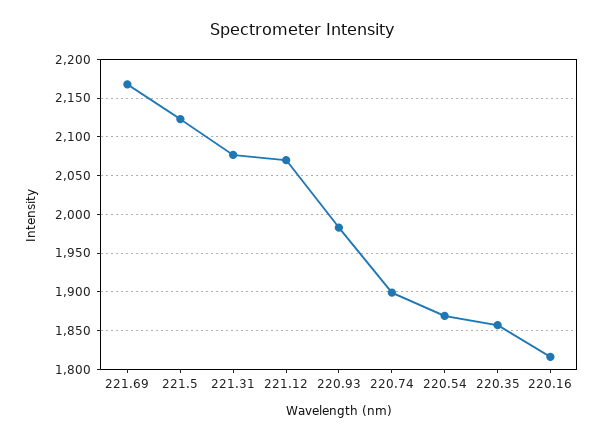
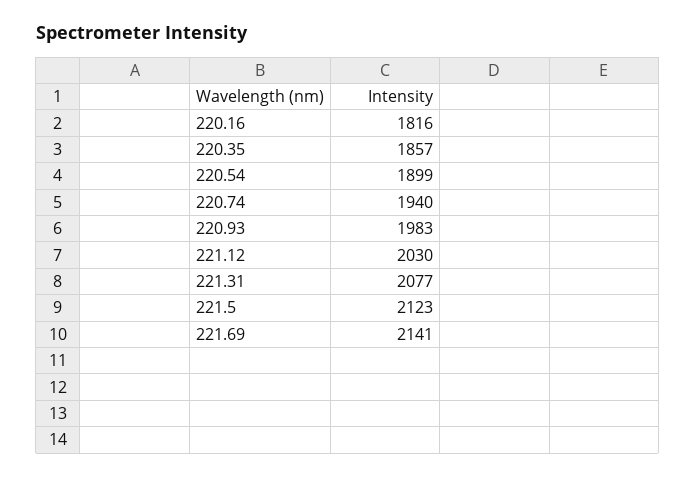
221.69: 2170 -> 2141
221.12: 2070 -> 2030
220.74: 1900 -> 1940
220.54: 1870 -> 1899

